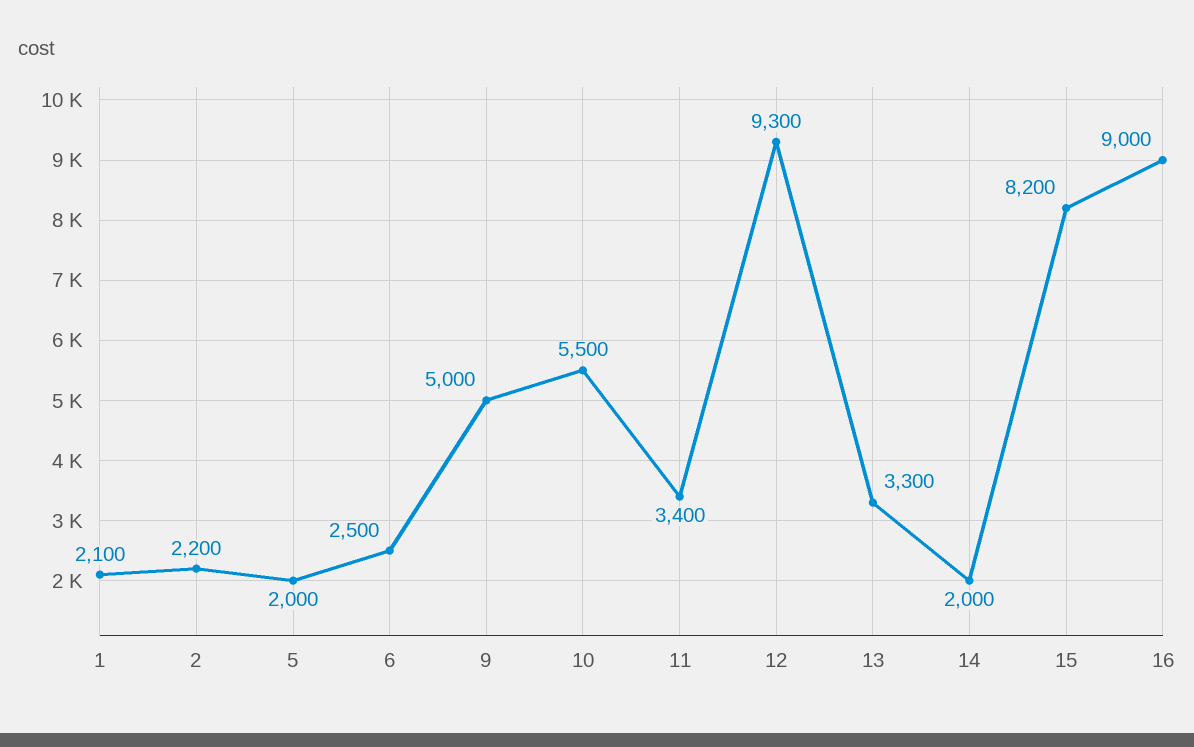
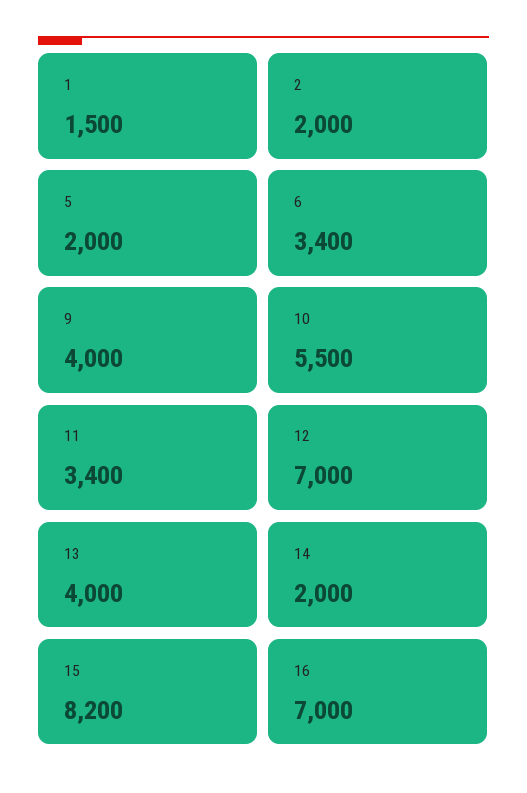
1: 2100 -> 1500
2: 2200 -> 2000
6: 2500 -> 3400
9: 5000 -> 4000
12: 9300 -> 7000
13: 3300 -> 4000
16: 9000 -> 7000

